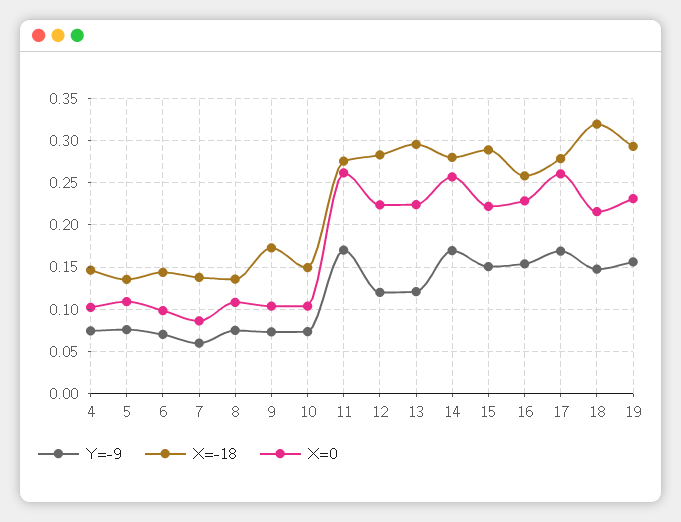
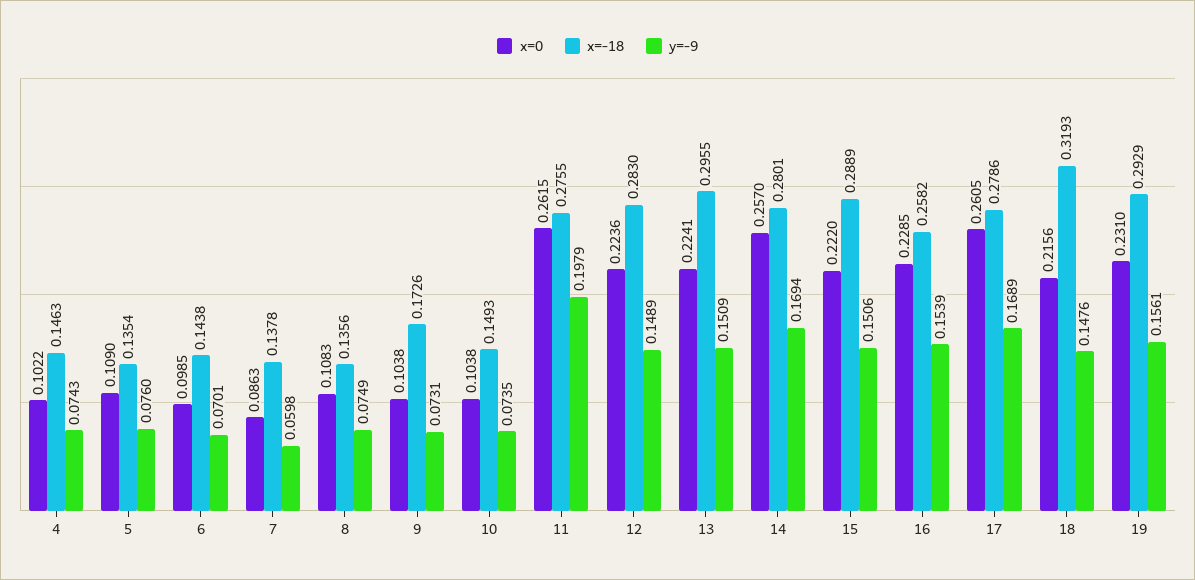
Y=-9, 11: 0.17 -> 0.1979
Y=-9, 12: 0.12 -> 0.1489
Y=-9, 13: 0.12 -> 0.1509

